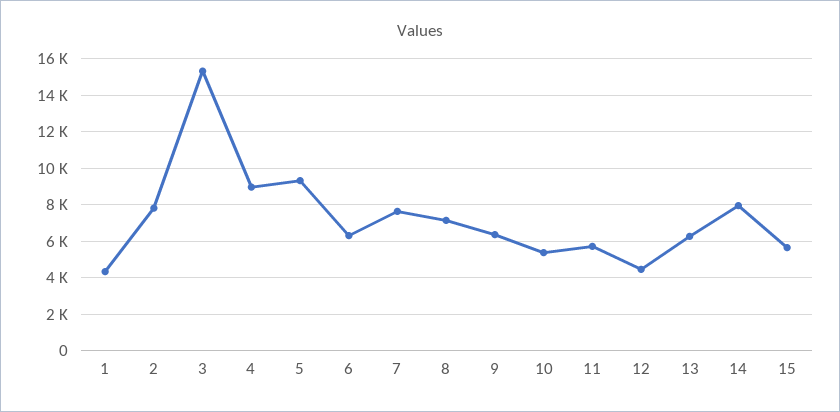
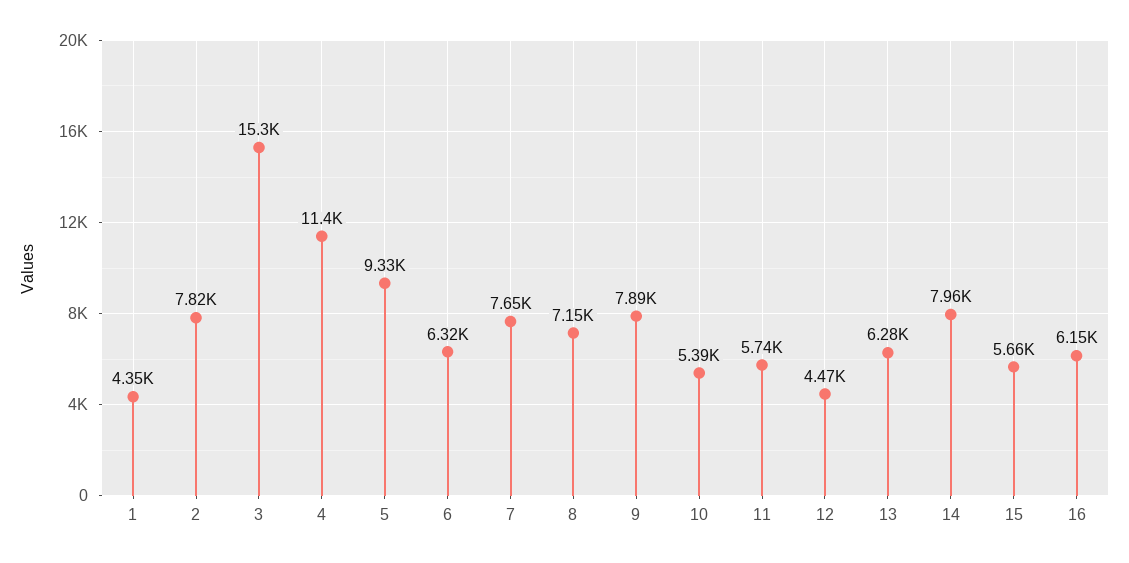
4: 9000 -> 11400
9: 6500 -> 7890
16: none -> 6150

